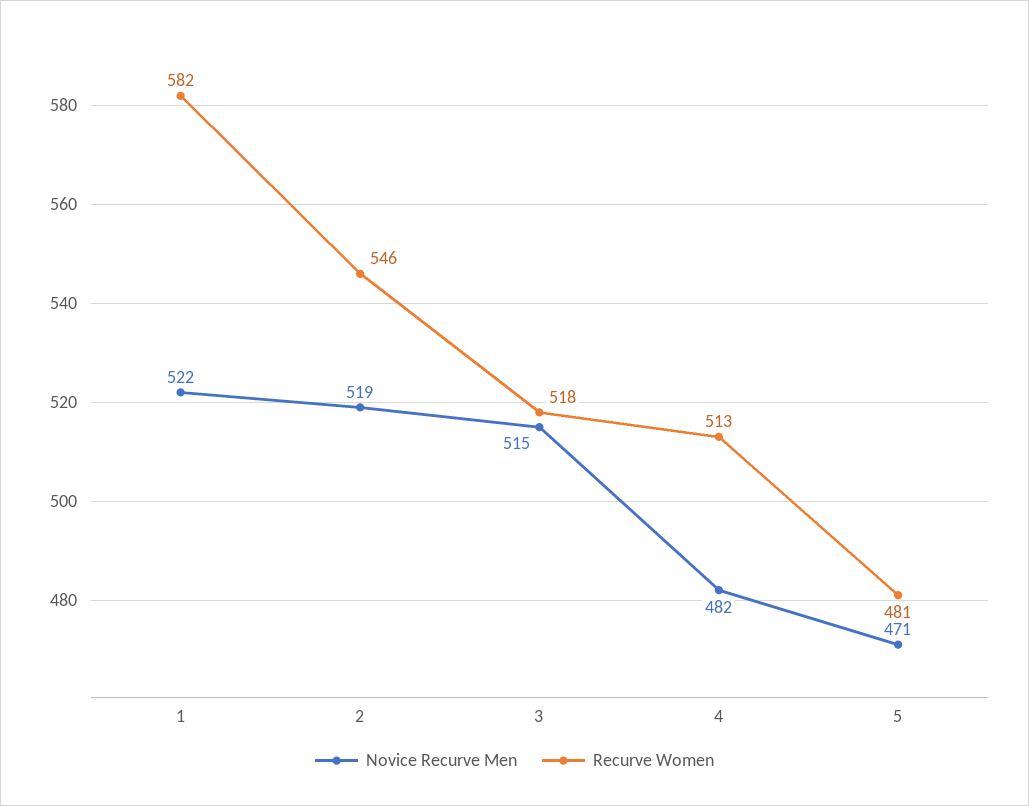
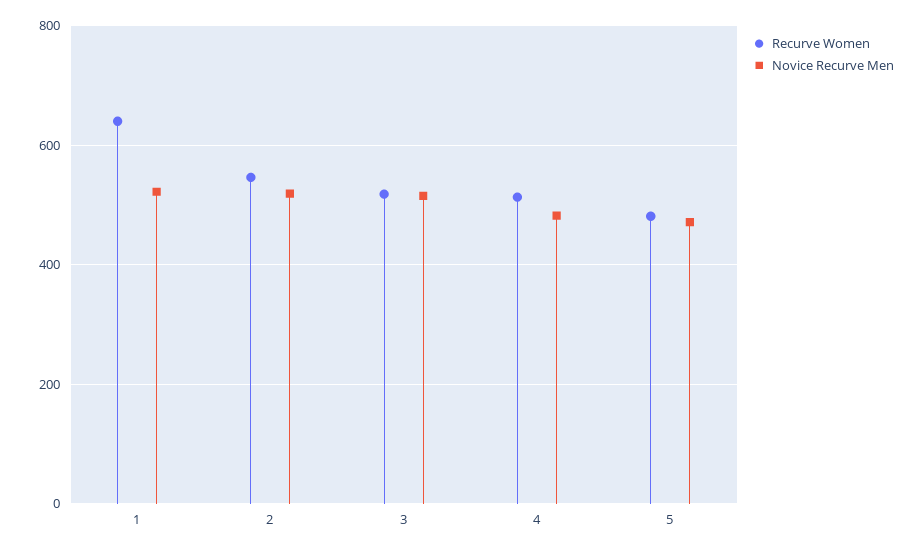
Recurve Women, 1: 582 -> 640

